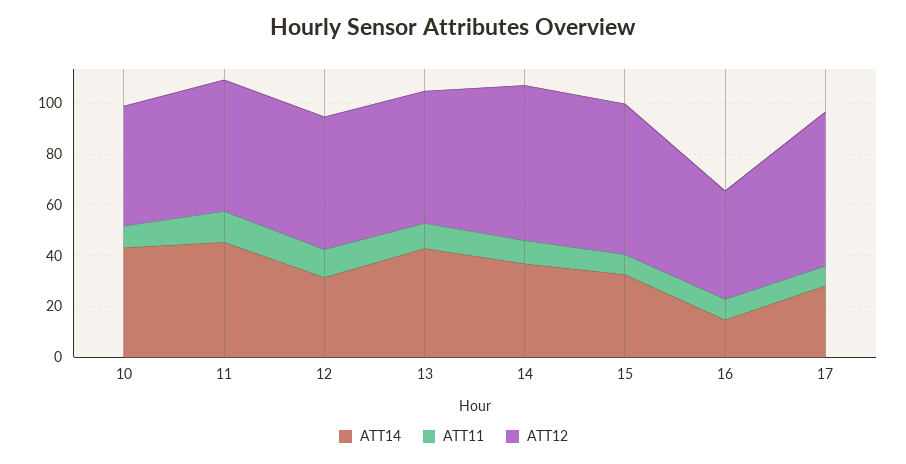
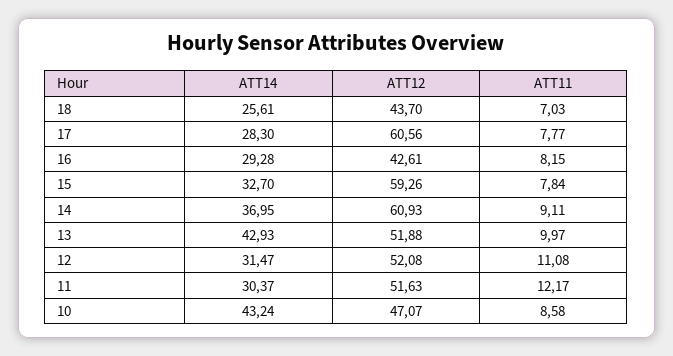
ATT14, 11: 45 -> 30.37
ATT14, 16: 15 -> 29.28
ATT14, 18: none -> 25.61
ATT12, 18: none -> 43.7
ATT11, 18: none -> 7.03

